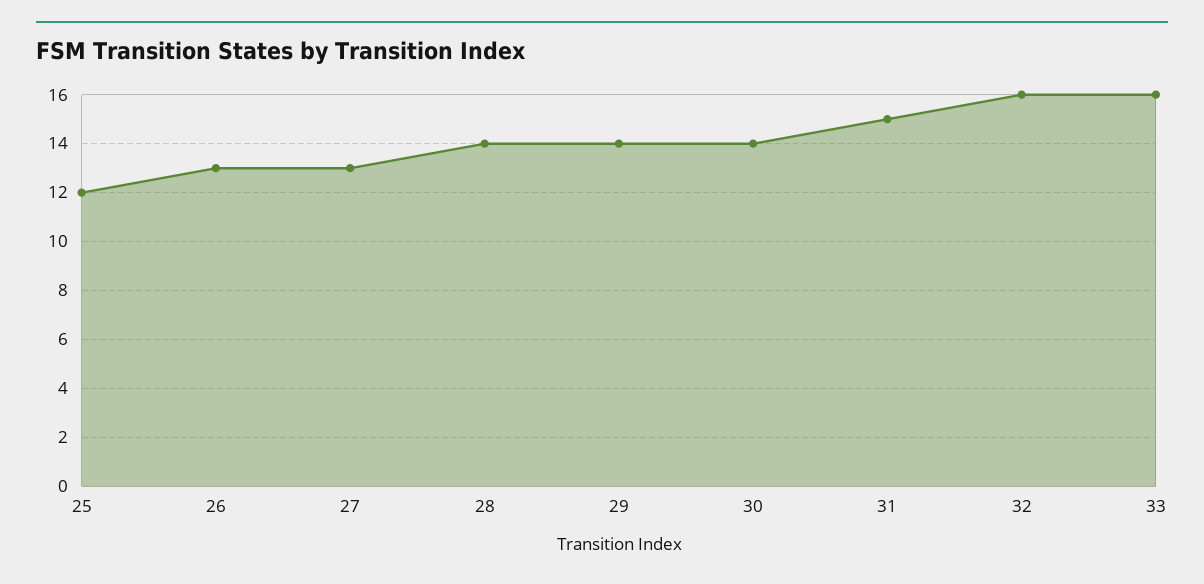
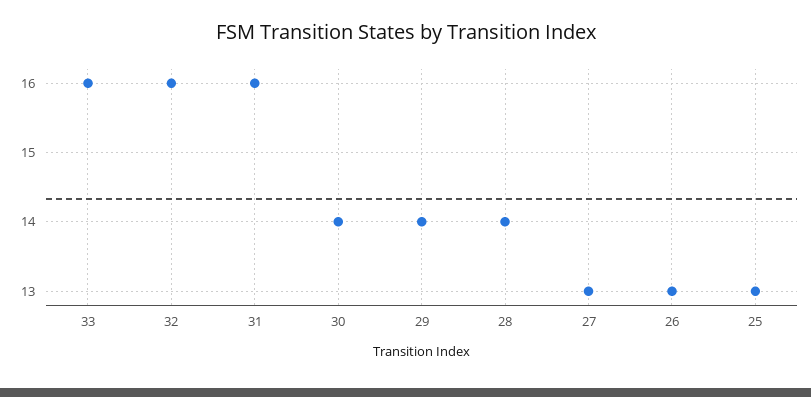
25: 12 -> 13
31: 15 -> 16

